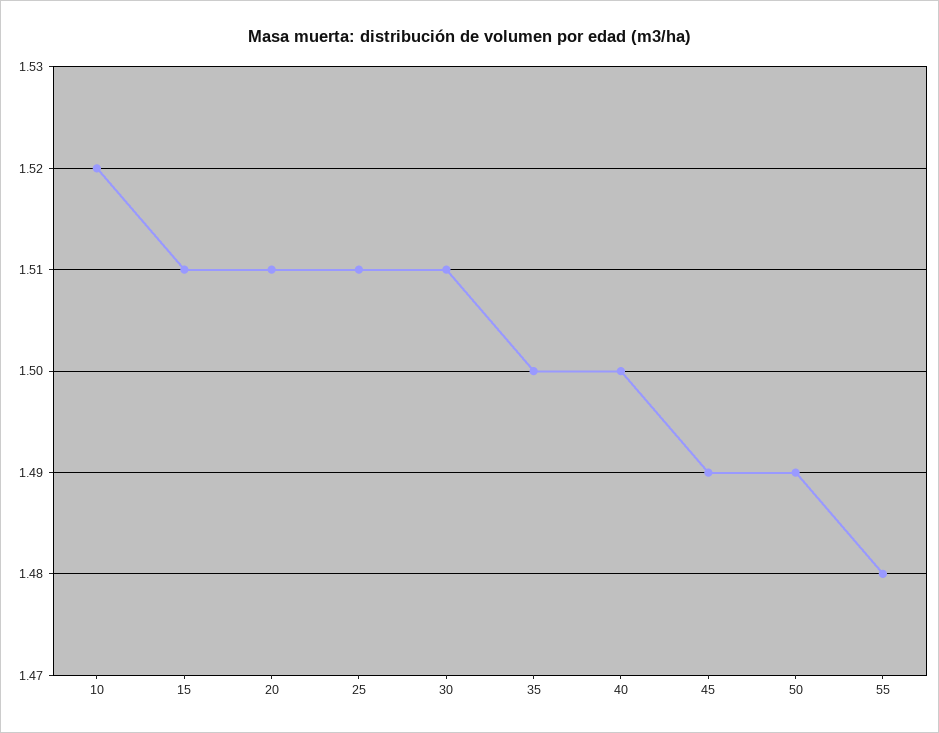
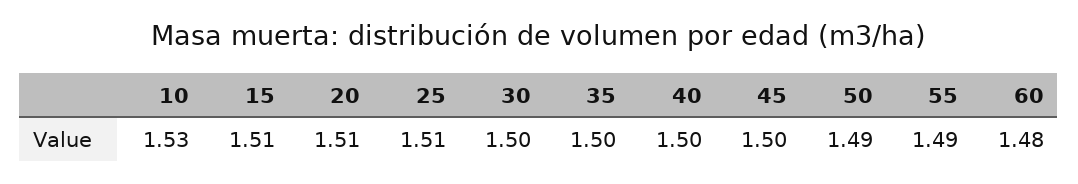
10: 1.52 -> 1.53
30: 1.51 -> 1.5
45: 1.49 -> 1.5
55: 1.48 -> 1.49
60: none -> 1.48

